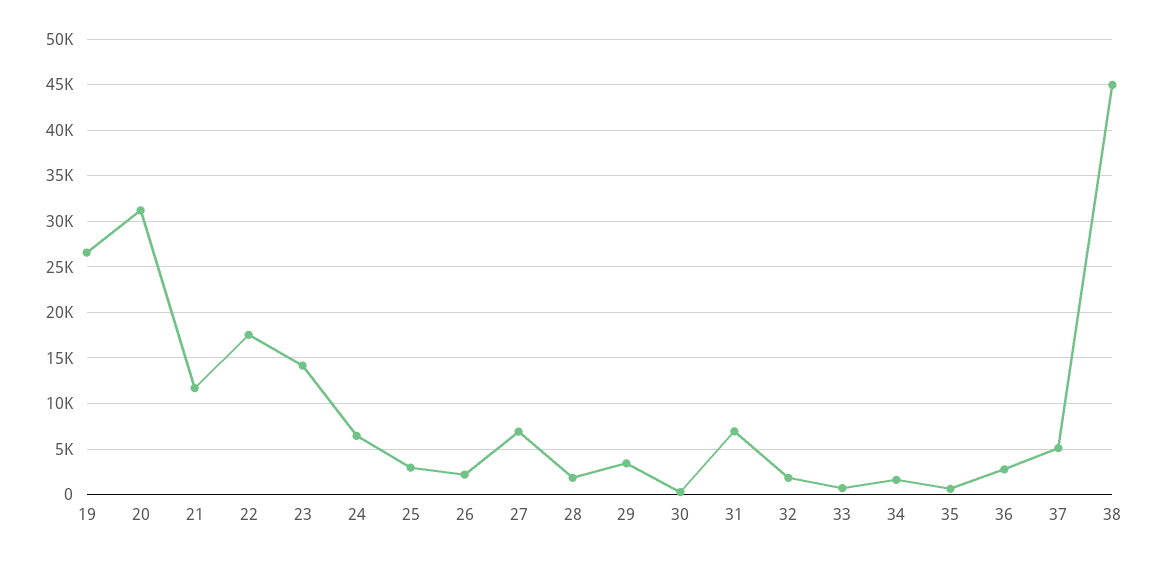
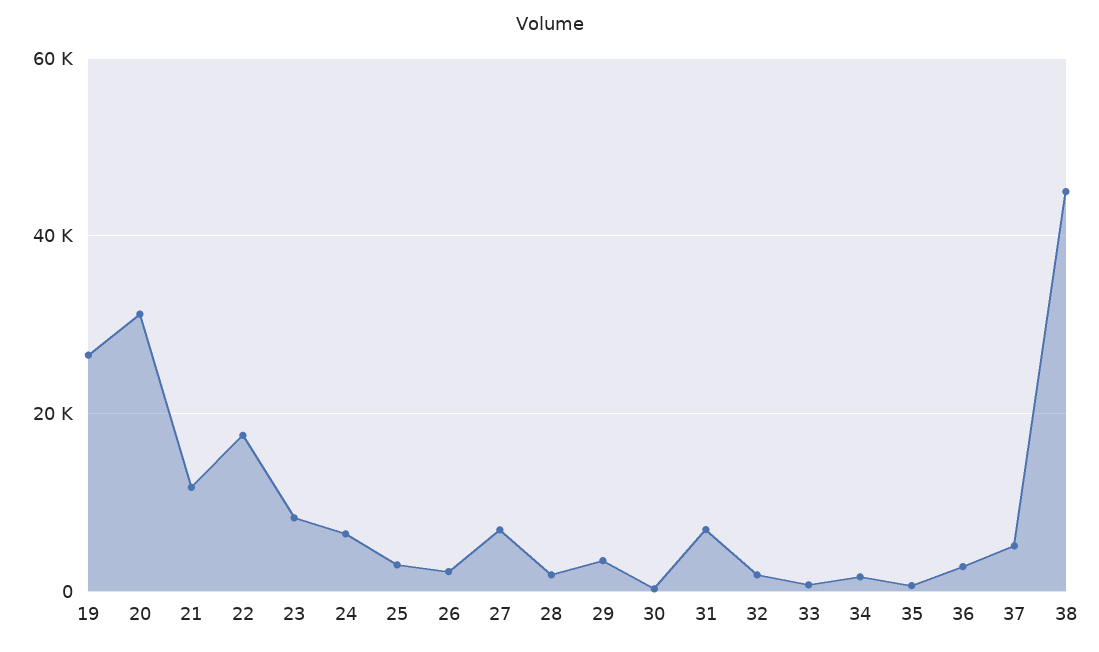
23: 14000 -> 8000

